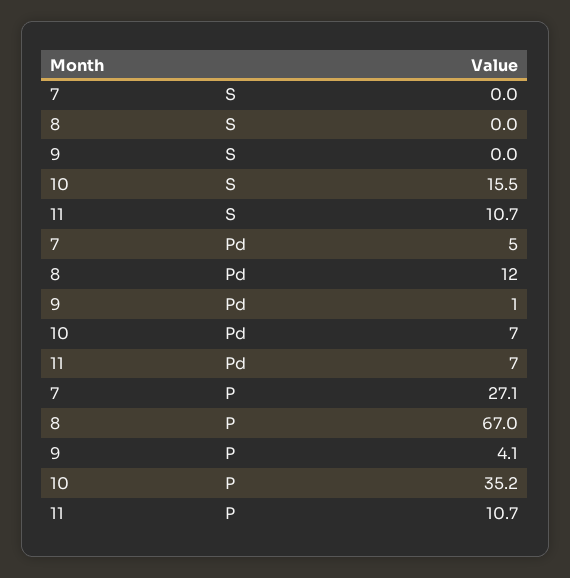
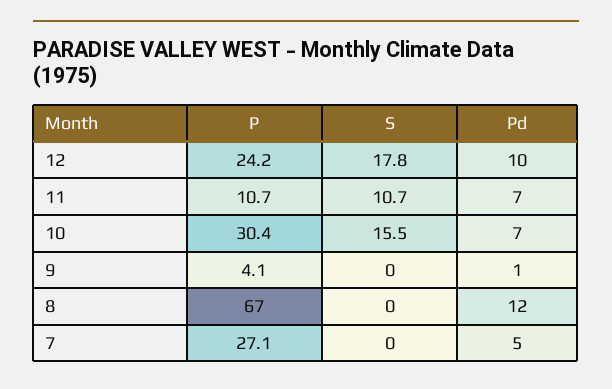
10, P: 35.2 -> 30.4
12, P: none -> 24.2
12, S: none -> 17.8
12, Pd: none -> 10

